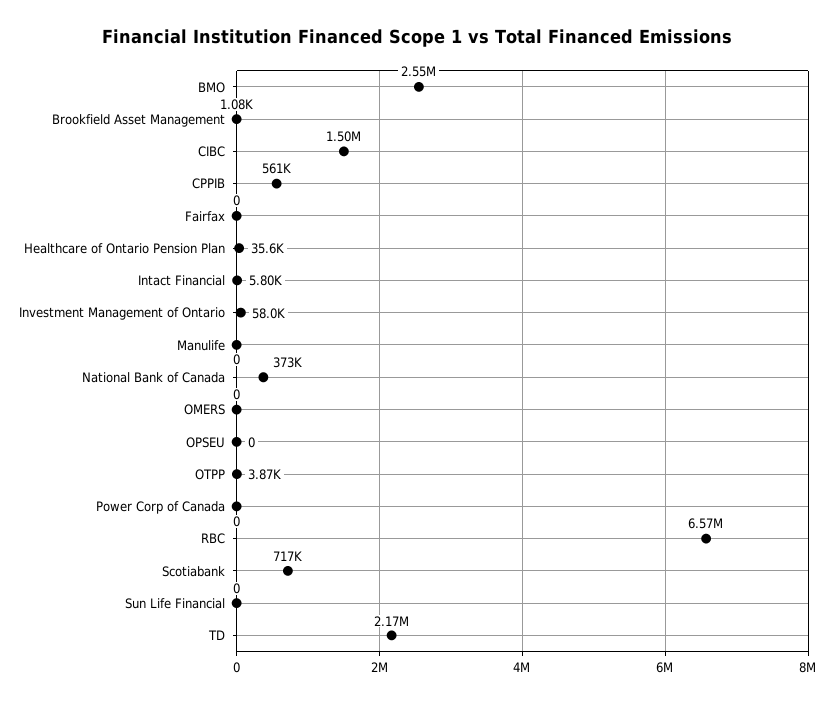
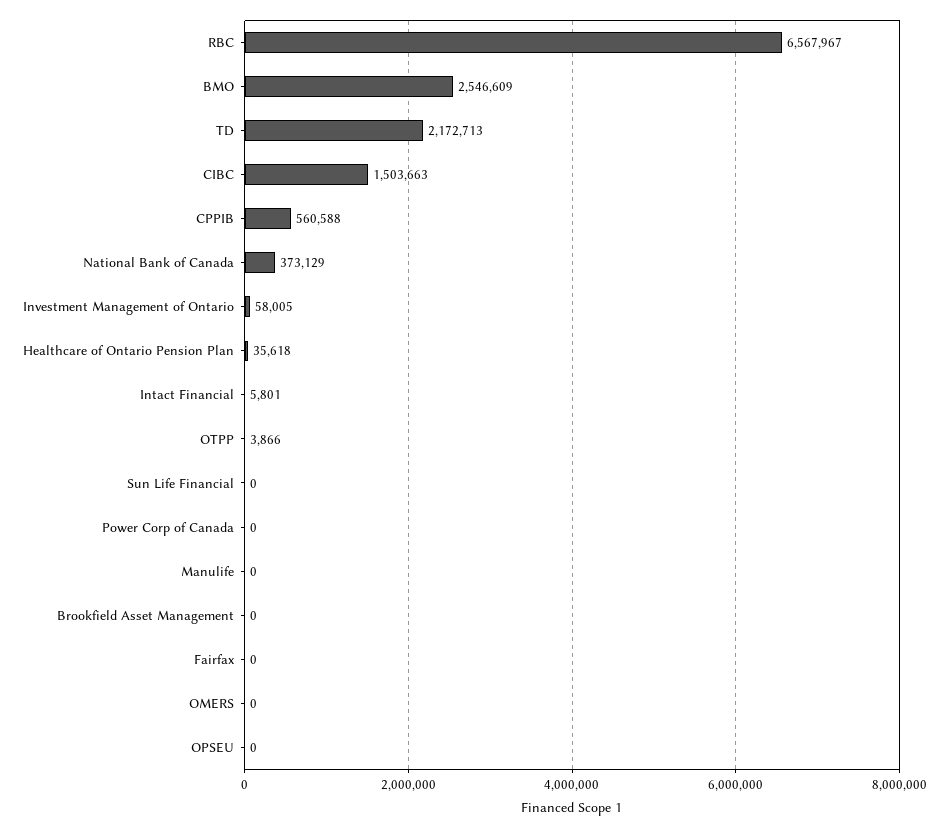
Brookfield Asset Management: 1080 -> 0
Scotiabank: 717000 -> none

